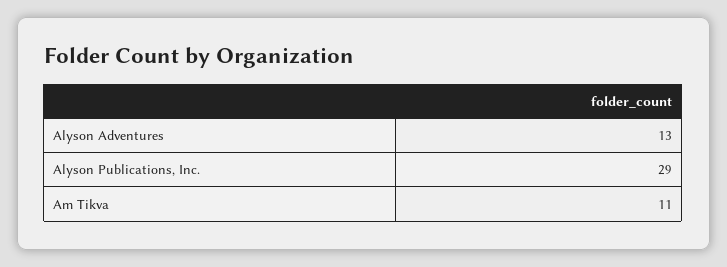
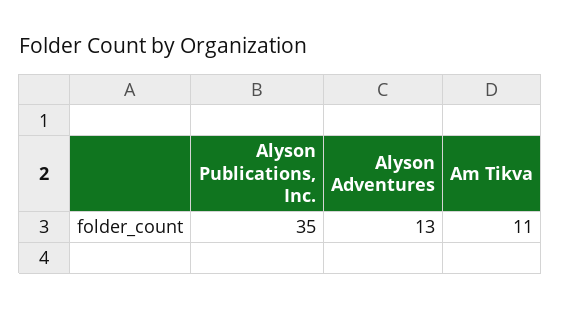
Alyson Publications, Inc.: 29 -> 35

